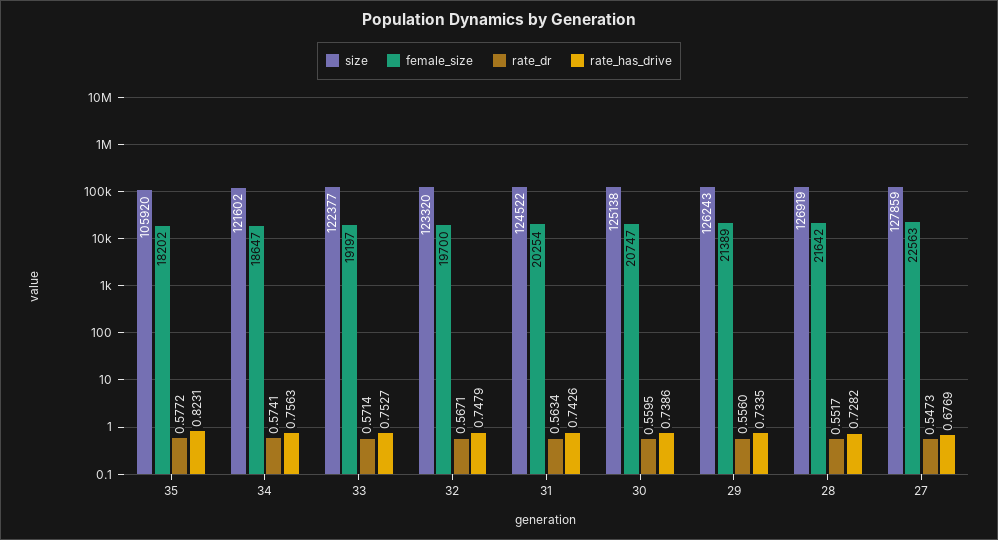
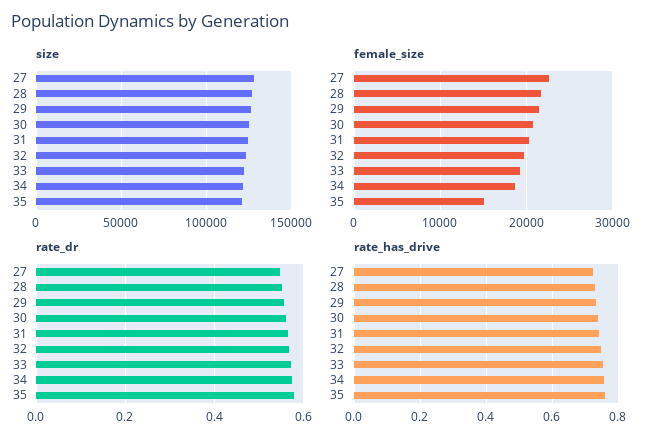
size, 35: 105920 -> 120000
female_size, 35: 18202 -> 15000
rate_has_drive, 35: 0.8231 -> 0.76
rate_has_drive, 27: 0.6769 -> 0.72

